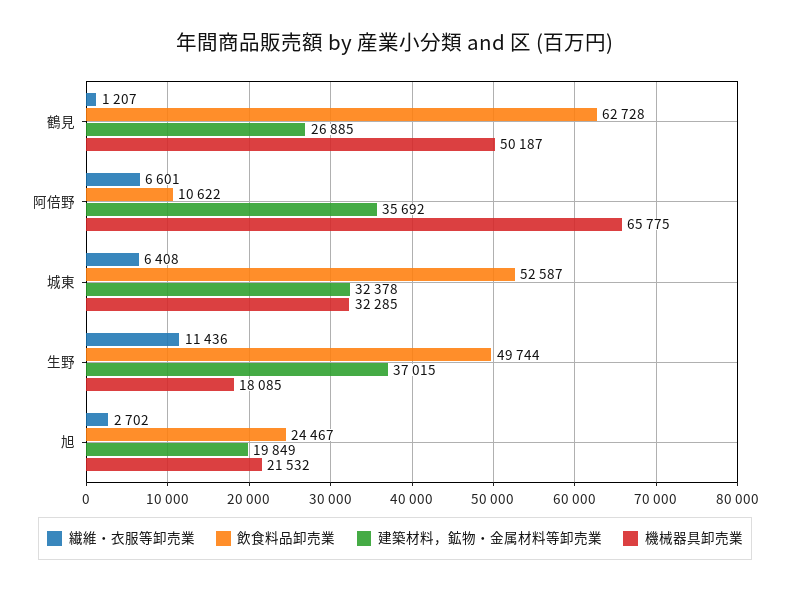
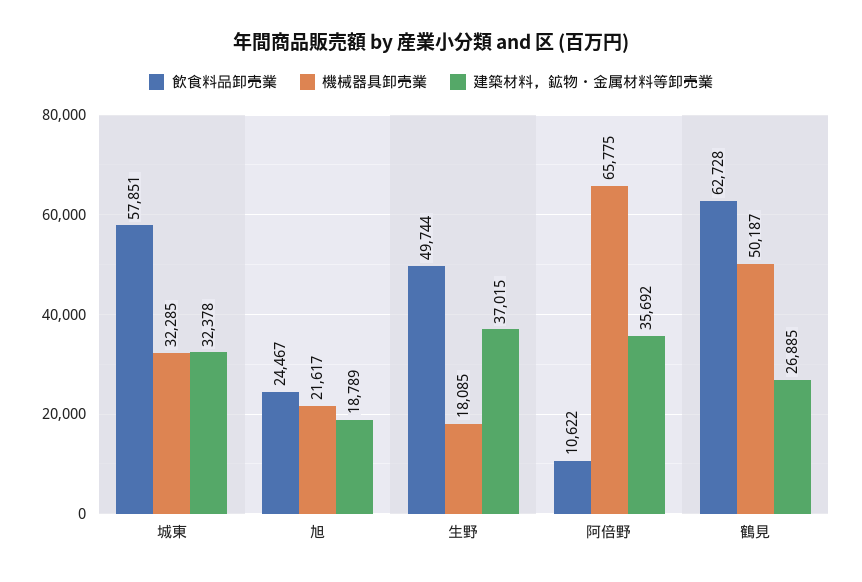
繊維・衣服等卸売業, 鶴見: 1207 -> none
繊維・衣服等卸売業, 阿倍野: 6601 -> none
繊維・衣服等卸売業, 城東: 6408 -> none
飲食料品卸売業, 城東: 52587 -> 57851
繊維・衣服等卸売業, 生野: 11436 -> none
繊維・衣服等卸売業, 旭: 2702 -> none
建築材料，鉱物・金属材料等卸売業, 旭: 19849 -> 18789
機械器具卸売業, 旭: 21532 -> 21617

